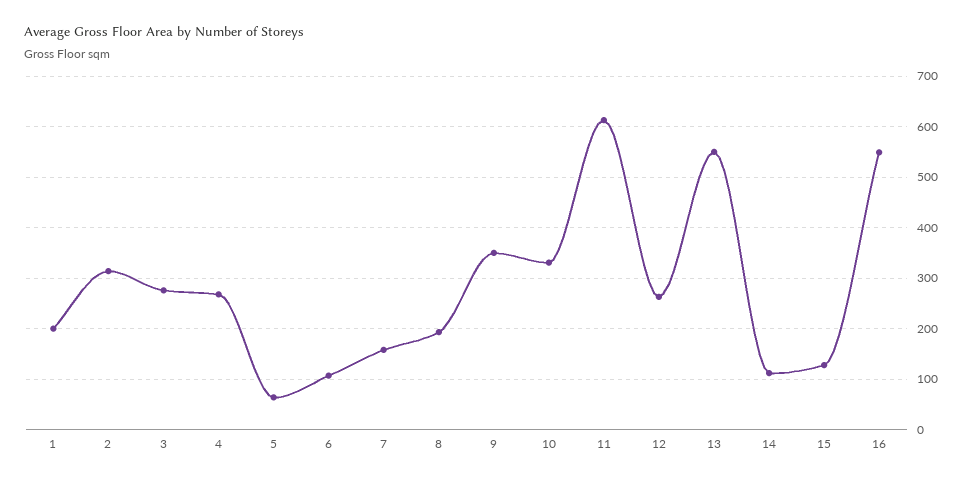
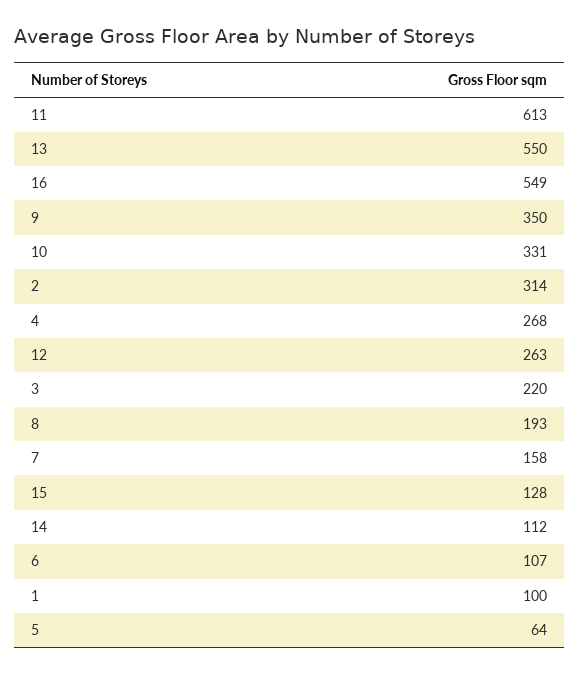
1: 200 -> 100
3: 280 -> 220

